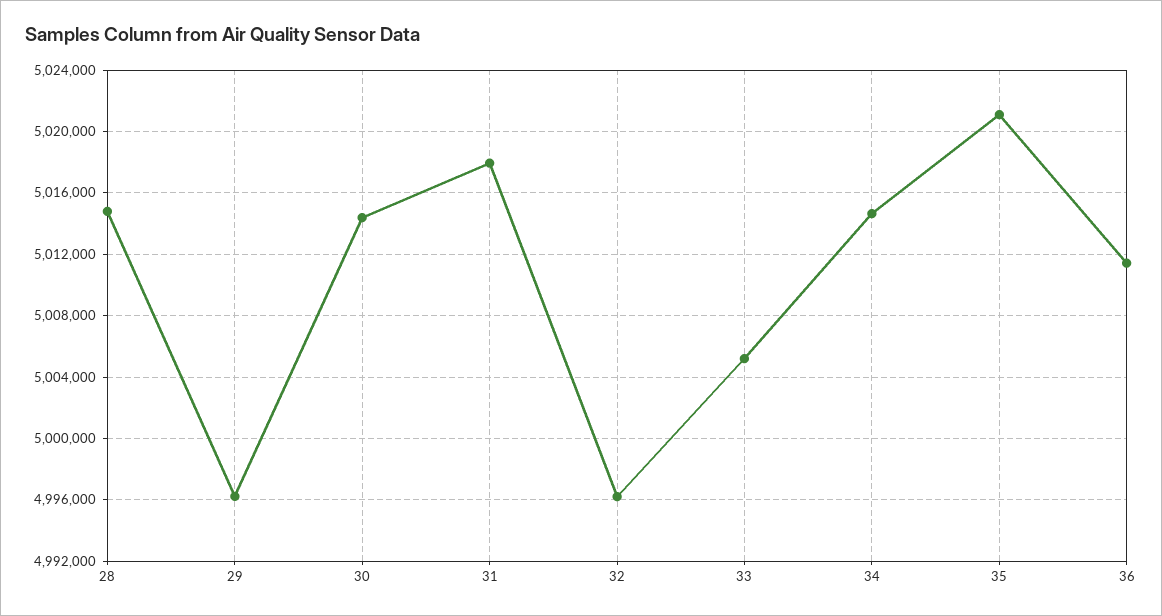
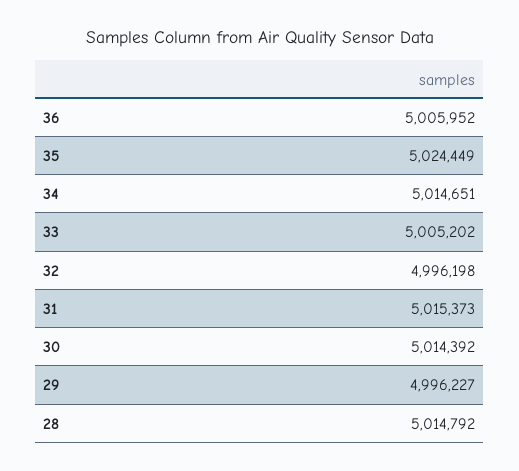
31: 5018000 -> 5015373
35: 5021000 -> 5024449
36: 5011500 -> 5005952

